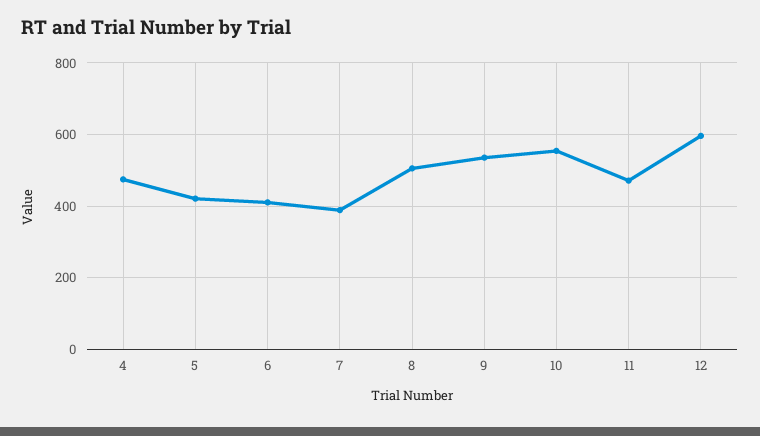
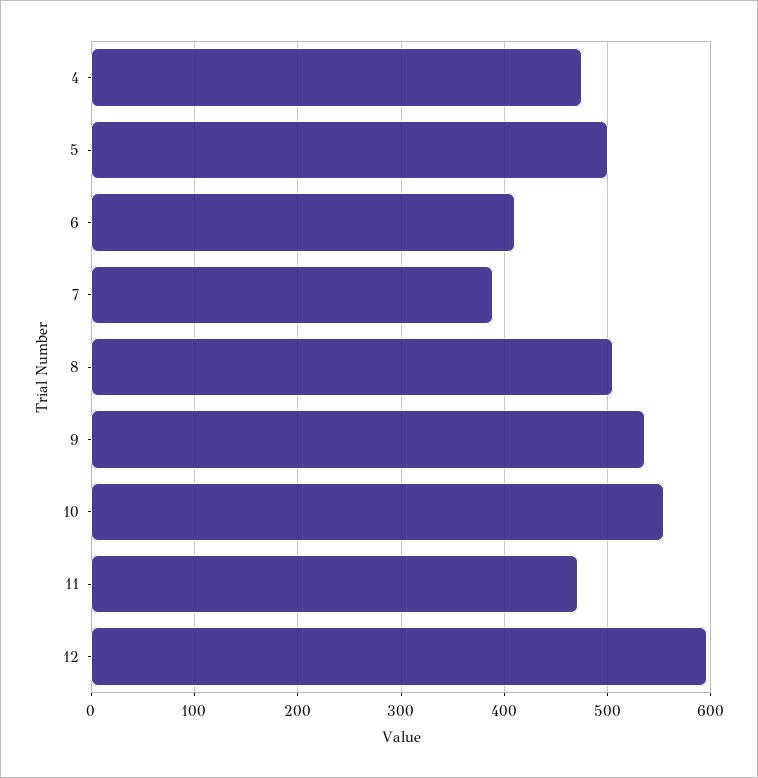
5: 420 -> 500

